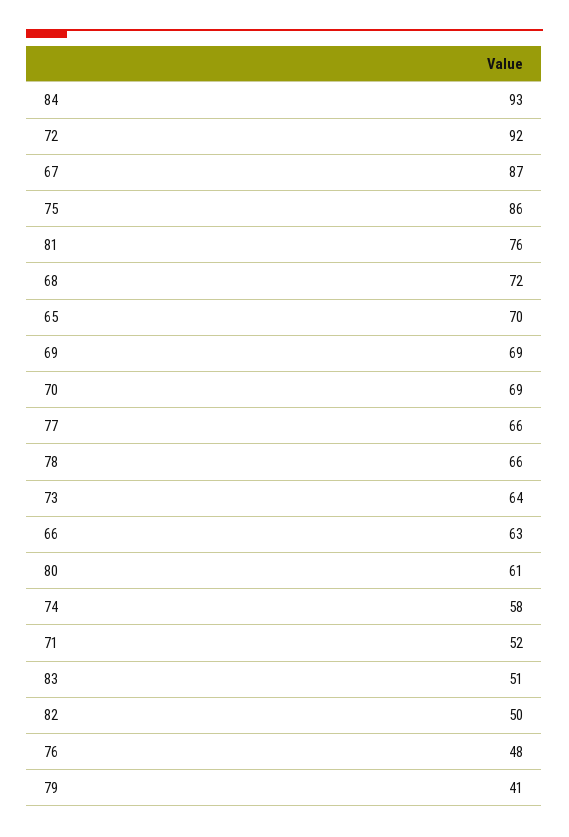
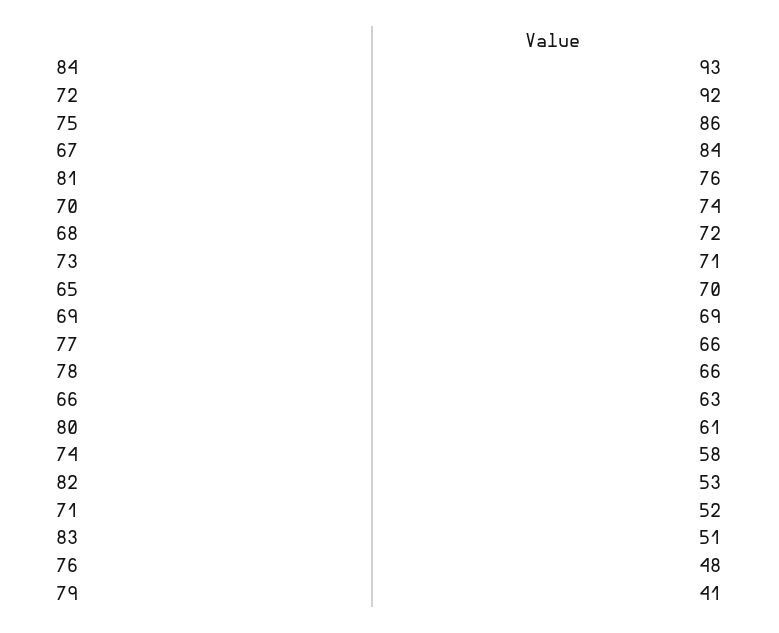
67: 87 -> 84
70: 69 -> 74
73: 64 -> 71
82: 50 -> 53

